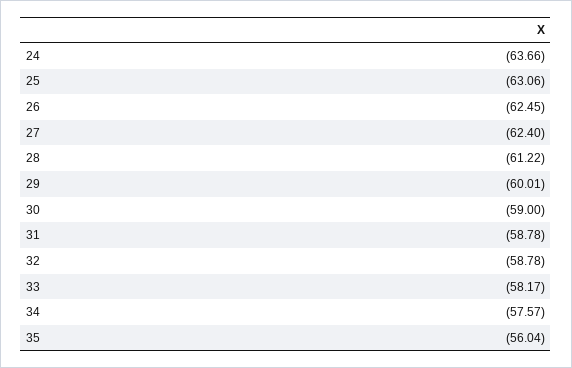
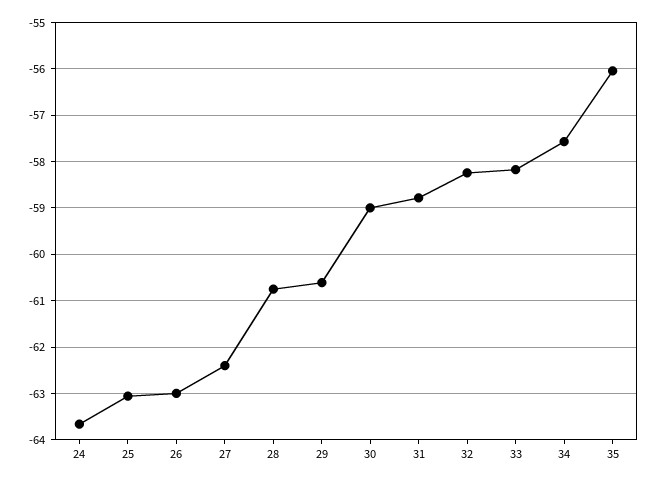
26: -62.45 -> -63
28: -61.22 -> -60.8
29: -60.01 -> -60.6
32: -58.78 -> -58.2

